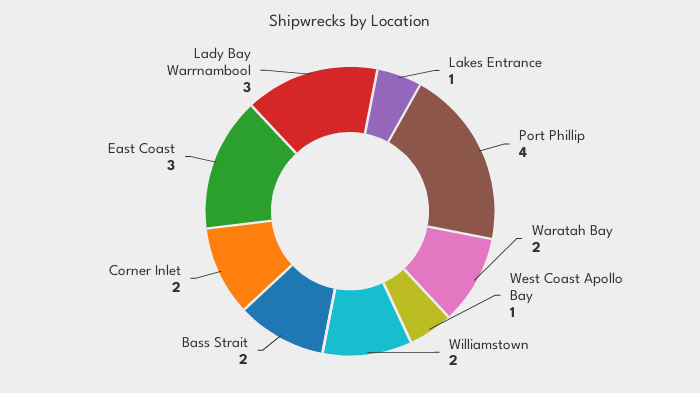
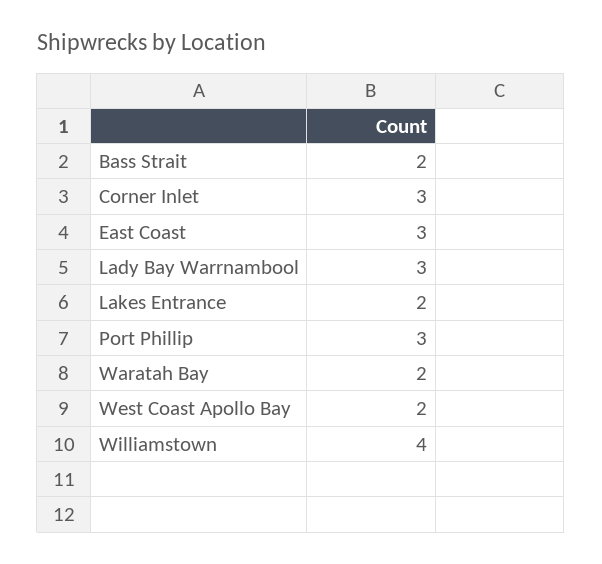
Lakes Entrance: 1 -> 2
Port Phillip: 4 -> 3
West Coast Apollo Bay: 1 -> 2
Williamstown: 2 -> 4
Corner Inlet: 2 -> 3

